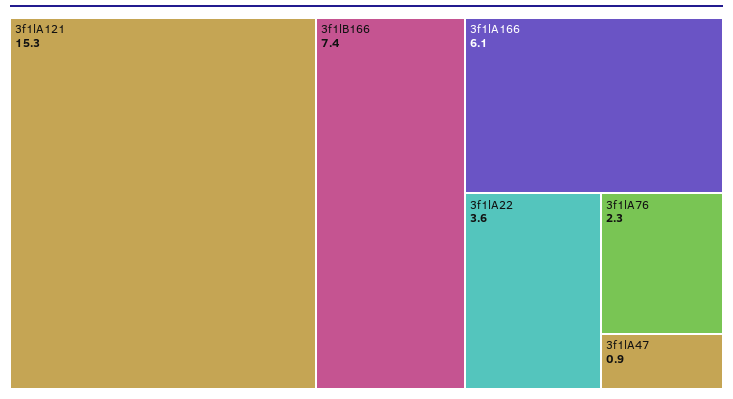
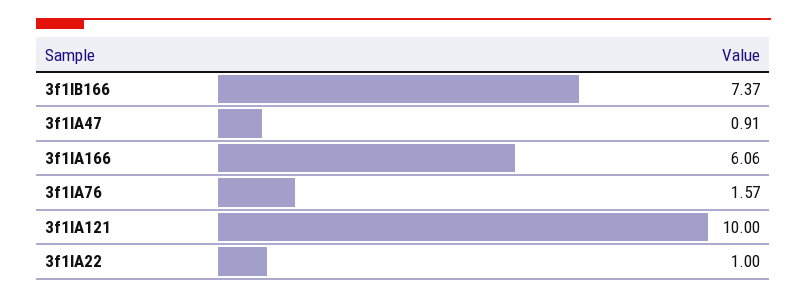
3f1lA121: 15.3 -> 10
3f1lA22: 3.6 -> 1
3f1lA76: 2.3 -> 1.57

